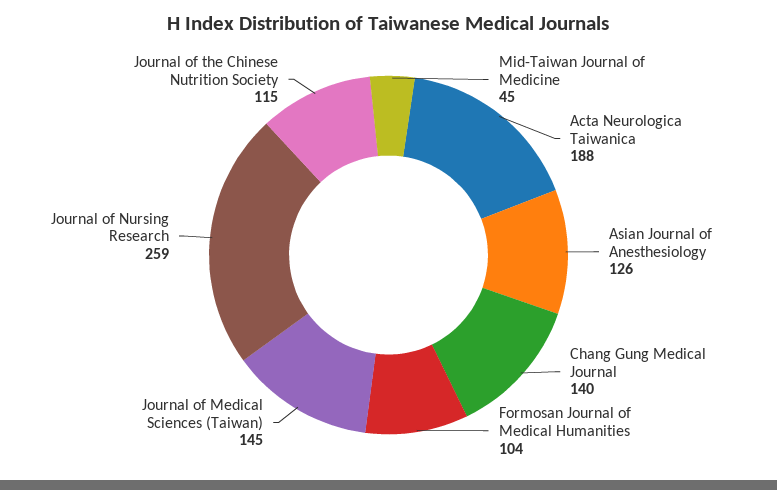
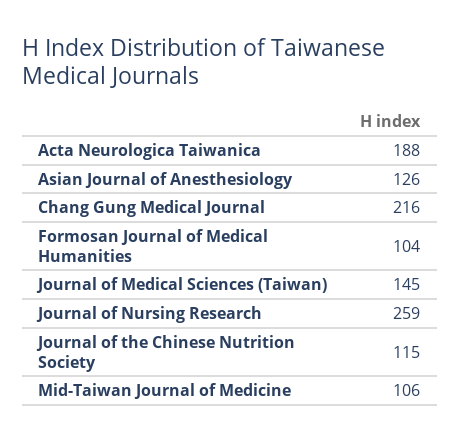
Mid-Taiwan Journal of Medicine: 45 -> 106
Chang Gung Medical Journal: 140 -> 216

